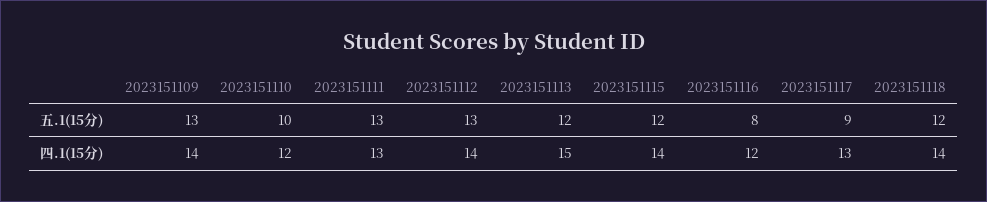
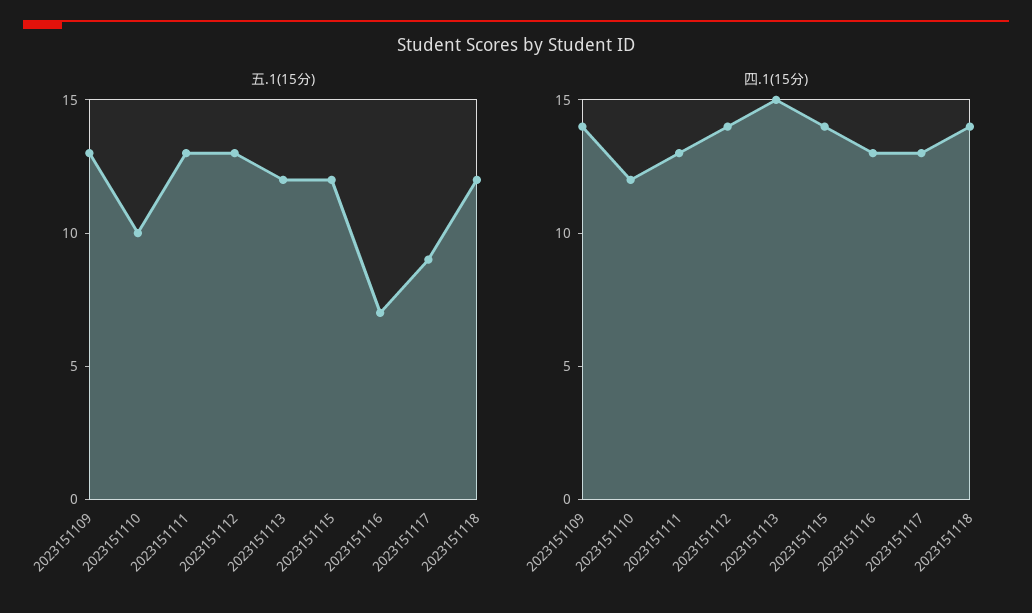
五.1(15分), 2023151116: 8 -> 7
四.1(15分), 2023151116: 12 -> 13

